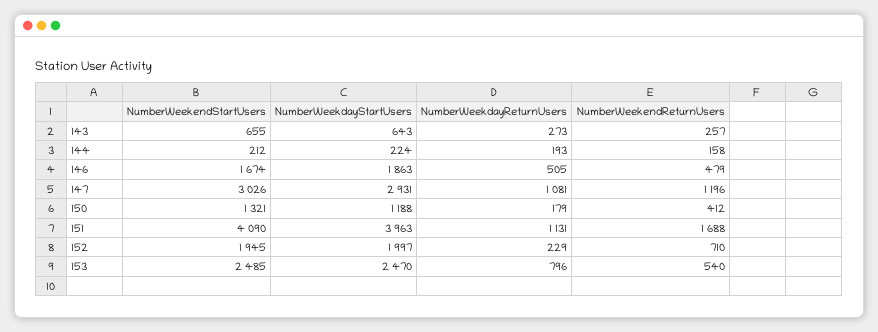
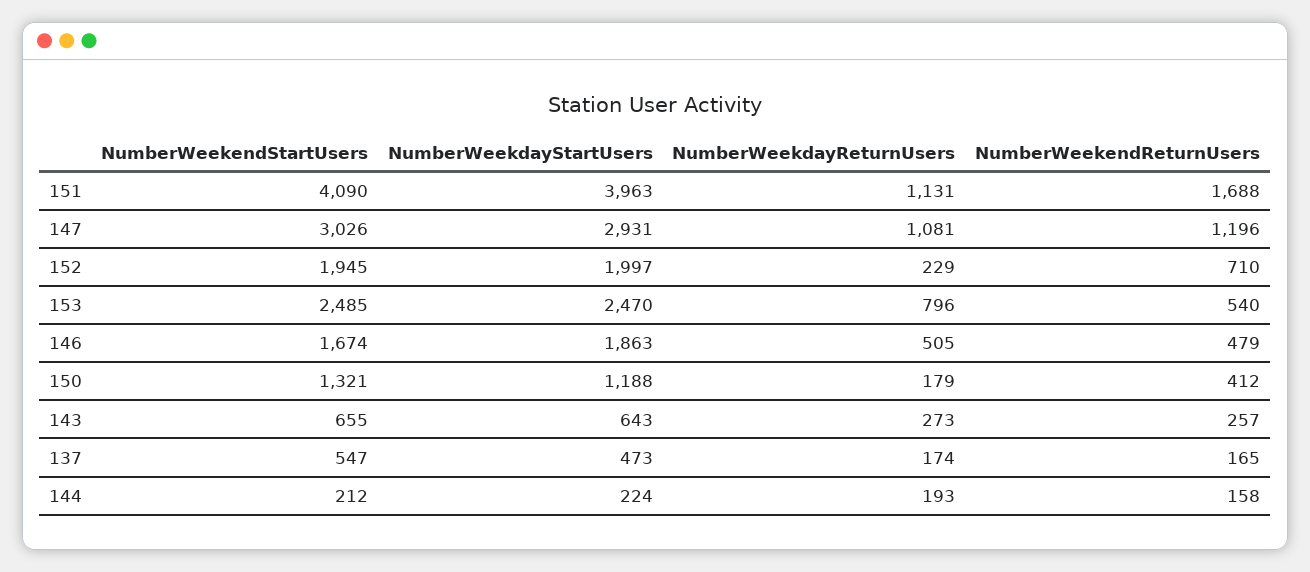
NumberWeekendStartUsers, 137: none -> 547
NumberWeekdayStartUsers, 137: none -> 473
NumberWeekdayReturnUsers, 137: none -> 174
NumberWeekendReturnUsers, 137: none -> 165

